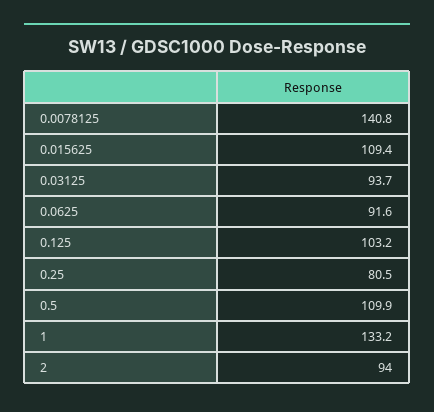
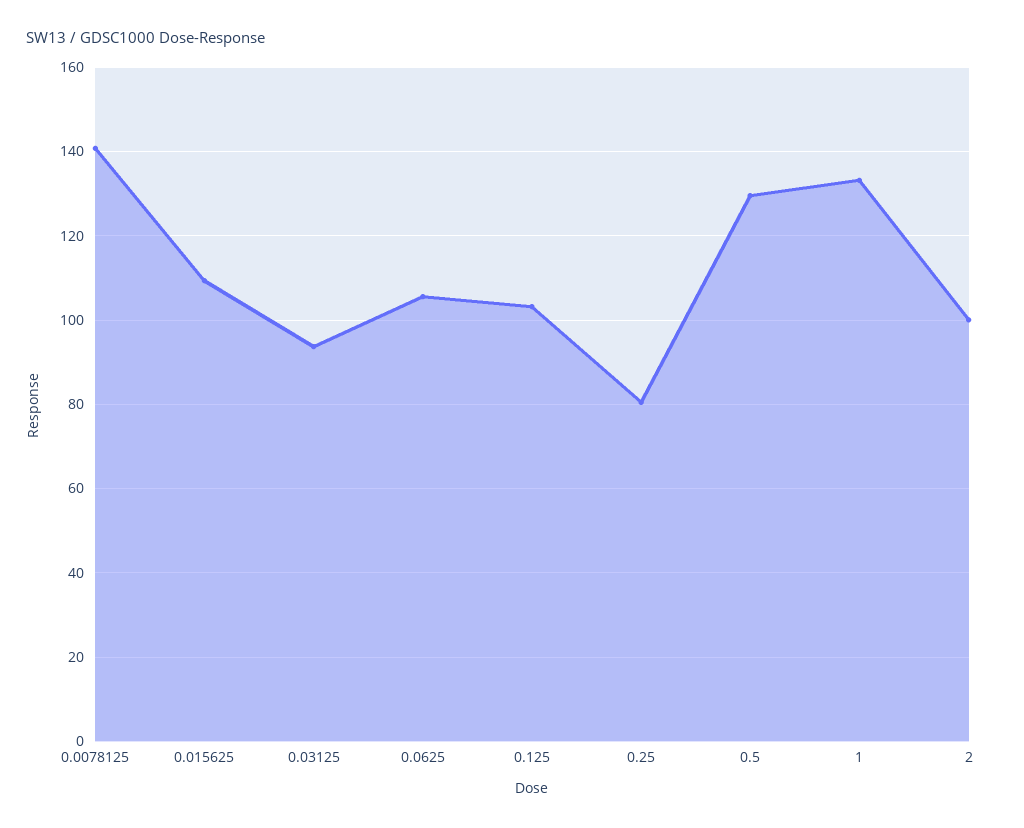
0.0625: 91.6 -> 106
0.5: 109.9 -> 130
2: 94 -> 100

